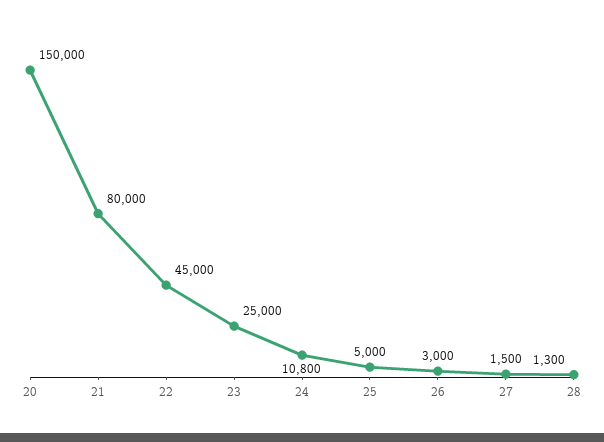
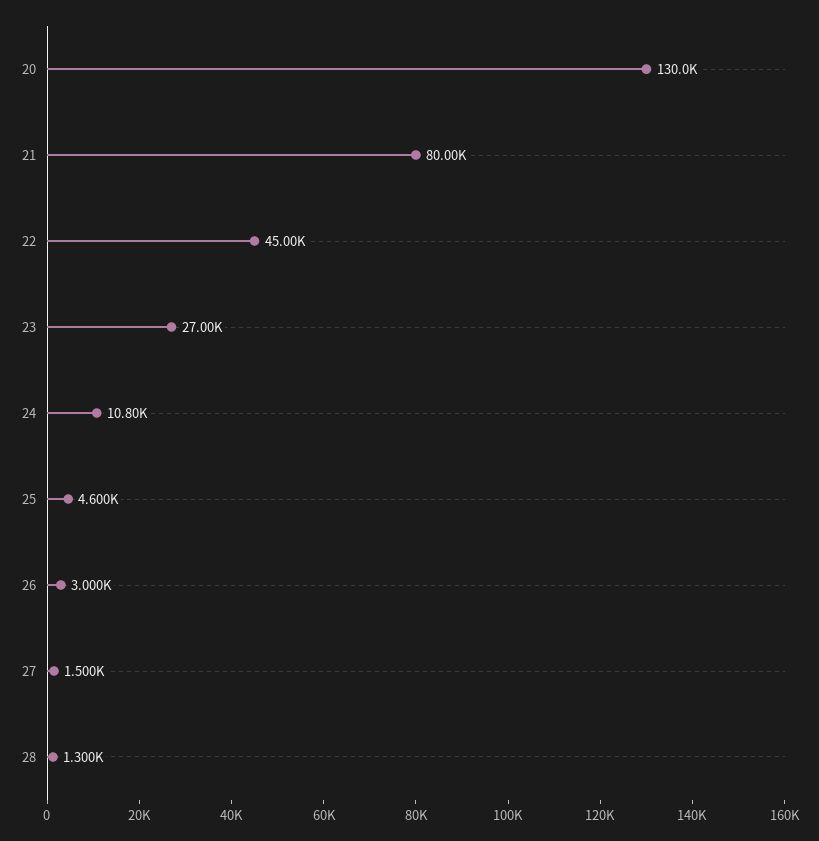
20: 150000 -> 130000
23: 25000 -> 27000
25: 5000 -> 4600

